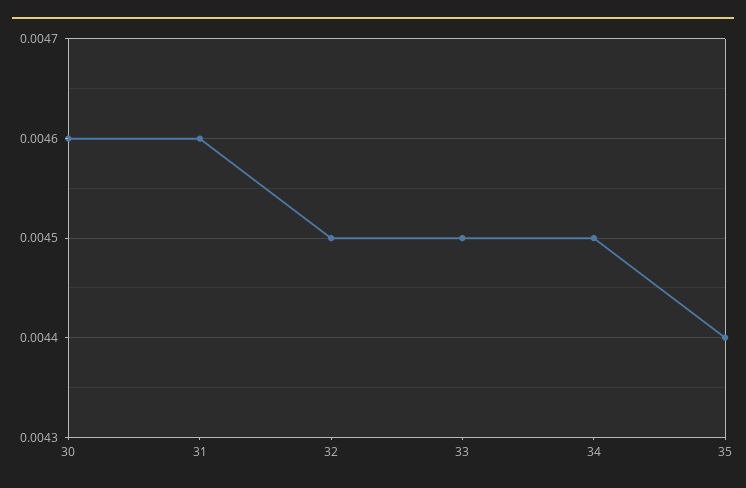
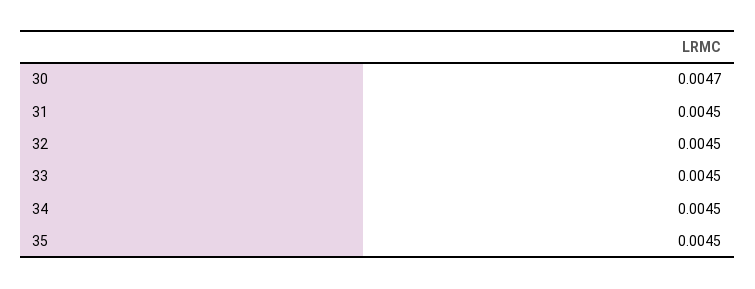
30: 0.0046 -> 0.0047
31: 0.0046 -> 0.0045
35: 0.0044 -> 0.0045

